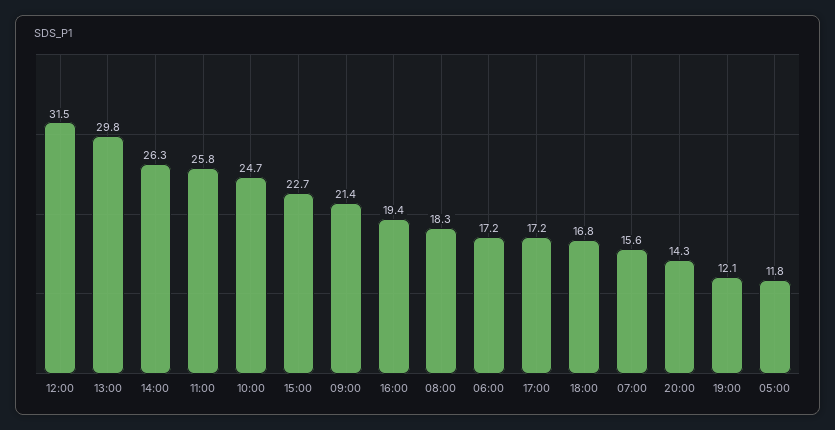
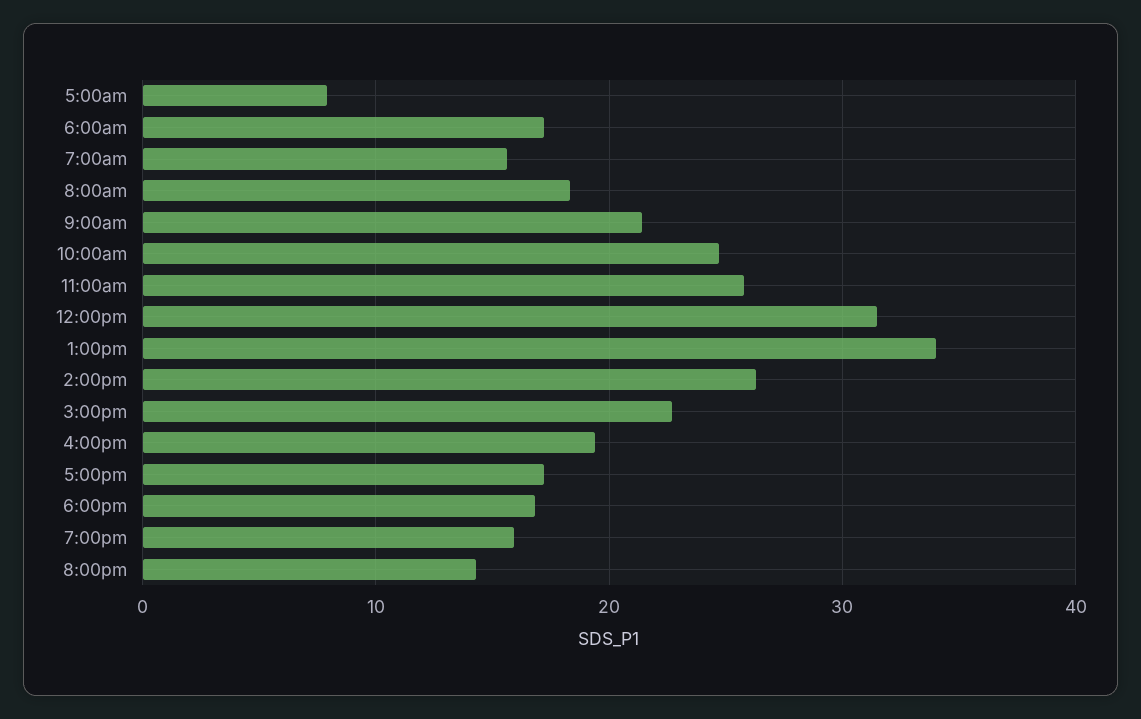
13:00: 29.8 -> 34
19:00: 12.1 -> 16
05:00: 11.8 -> 8

